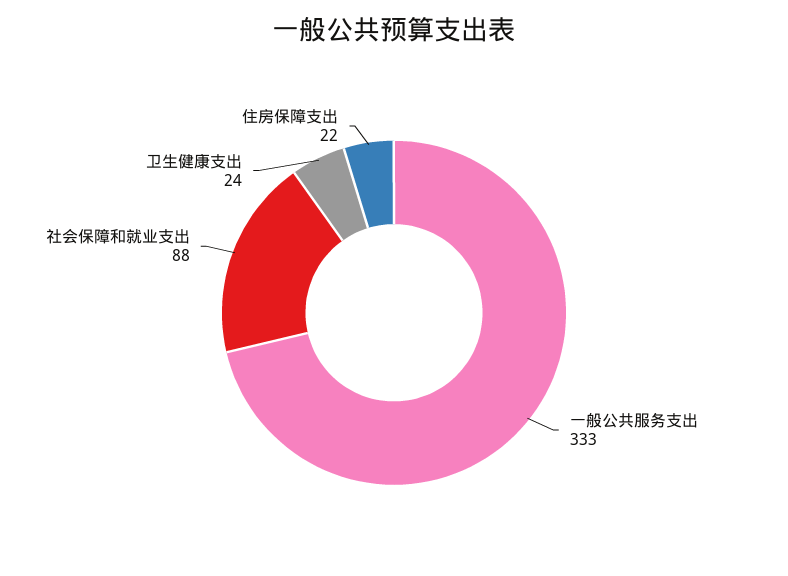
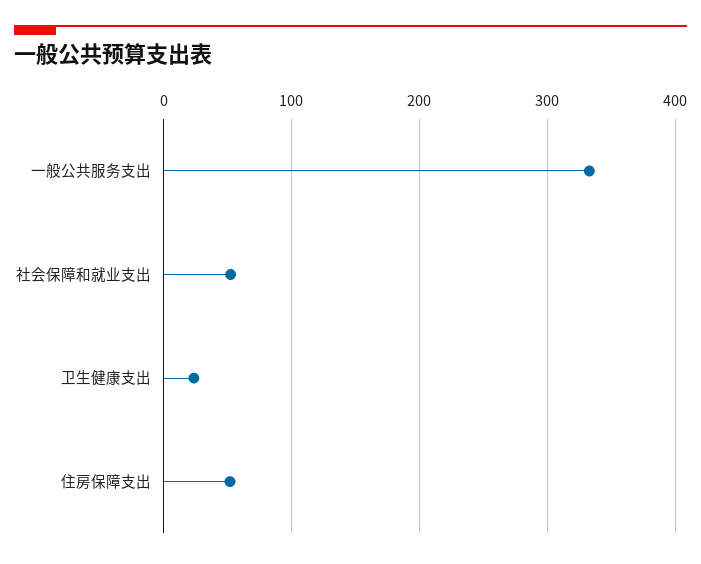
社会保障和就业支出: 88 -> 50
住房保障支出: 22 -> 50

